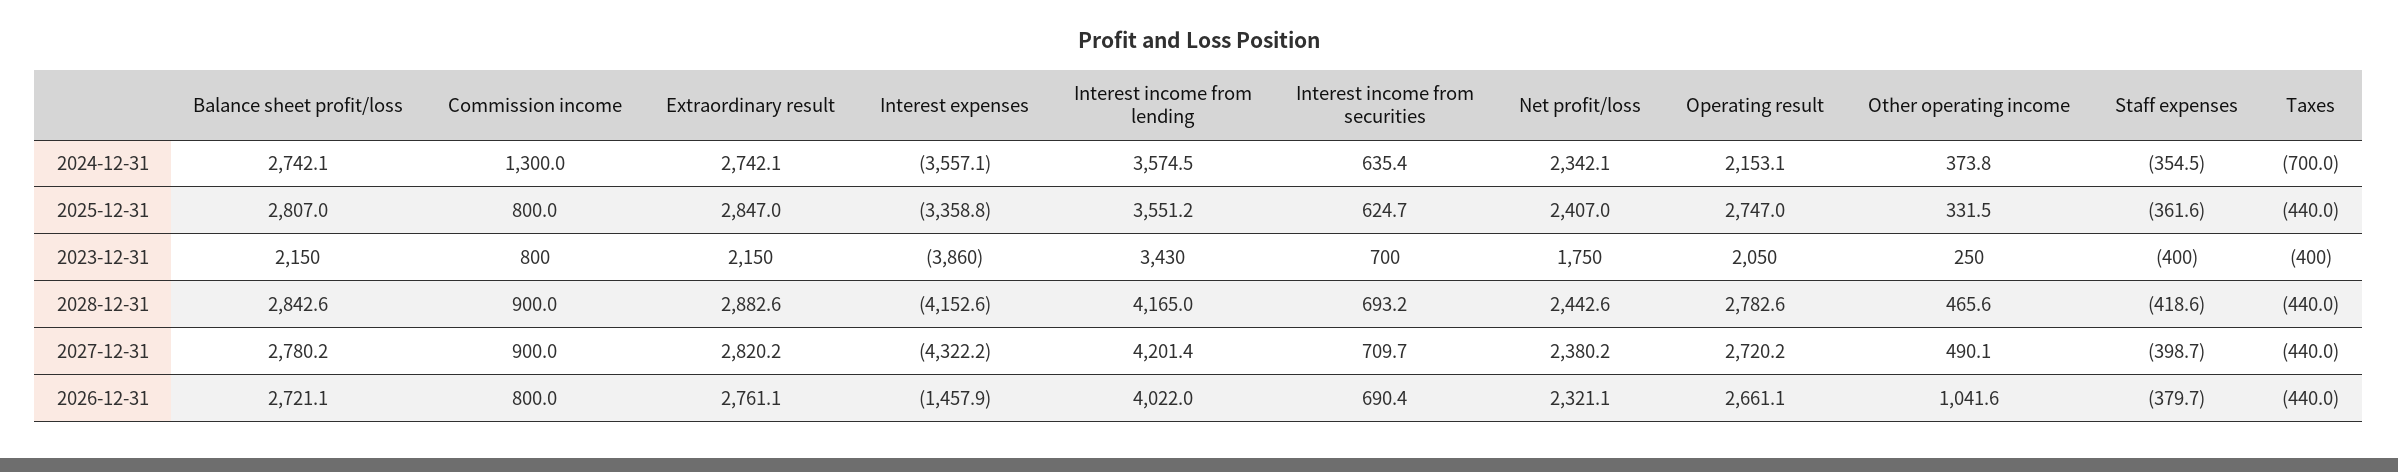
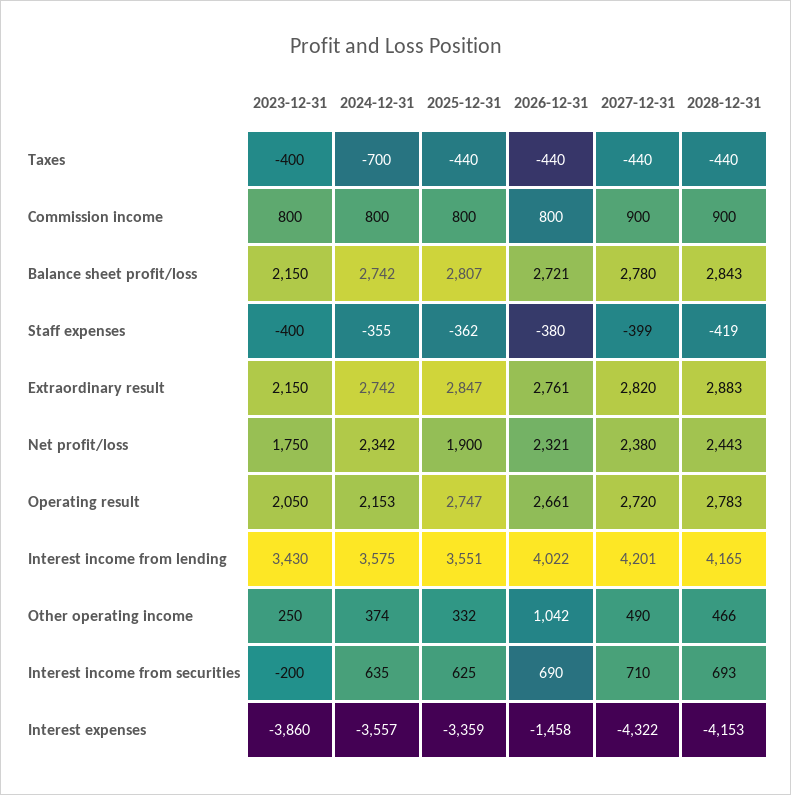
Commission income, 2024-12-31: 1300 -> 800
Net profit/loss, 2025-12-31: 2407 -> 1900
Interest income from securities, 2023-12-31: 700 -> -200

